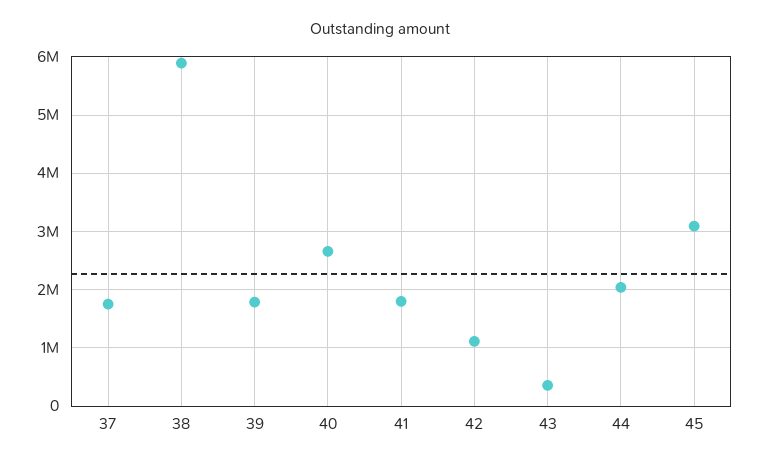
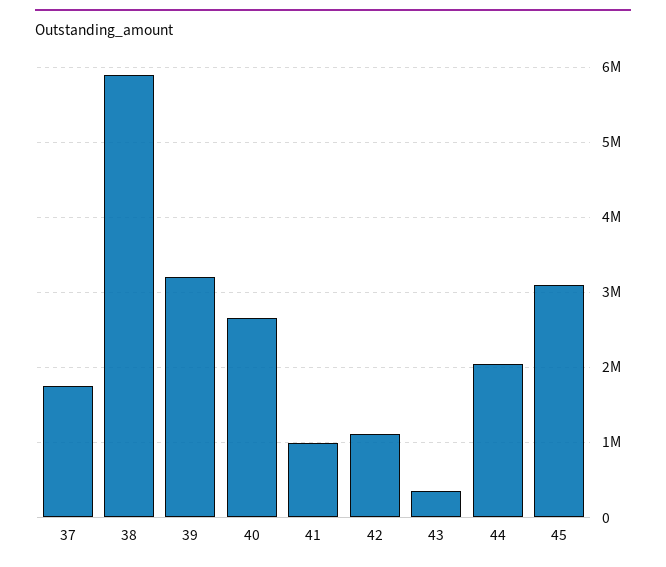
39: 1800000 -> 3200000
41: 1800000 -> 1000000

